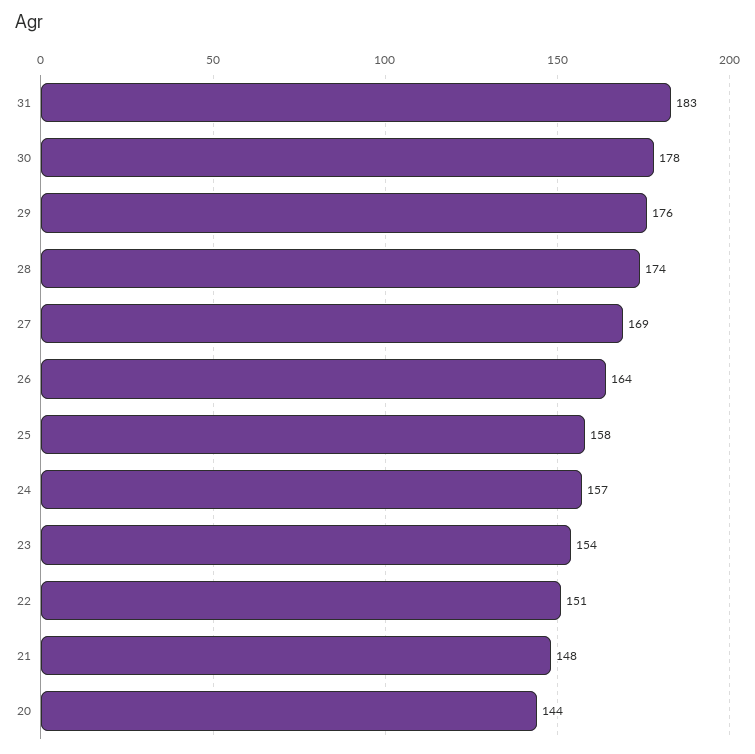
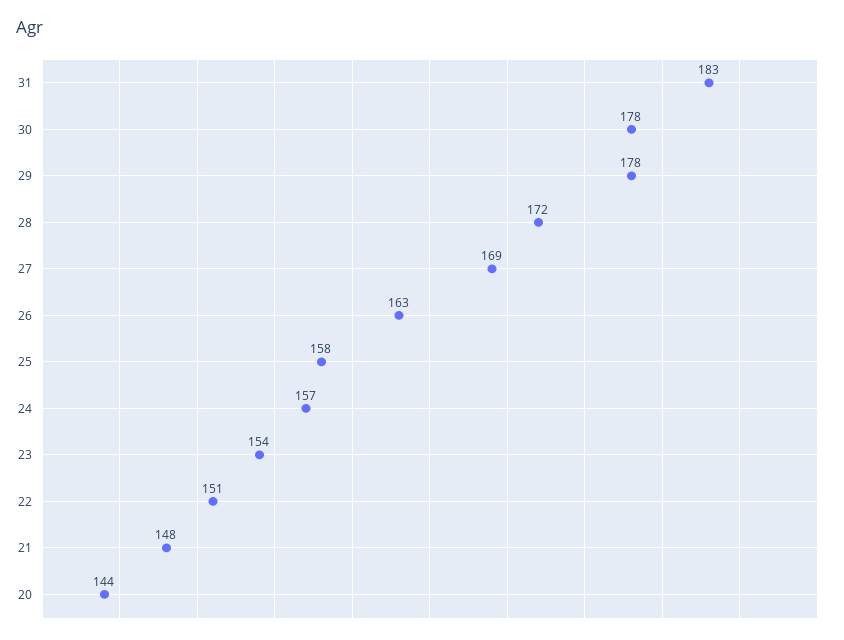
29: 176 -> 178
28: 174 -> 172
26: 164 -> 163

